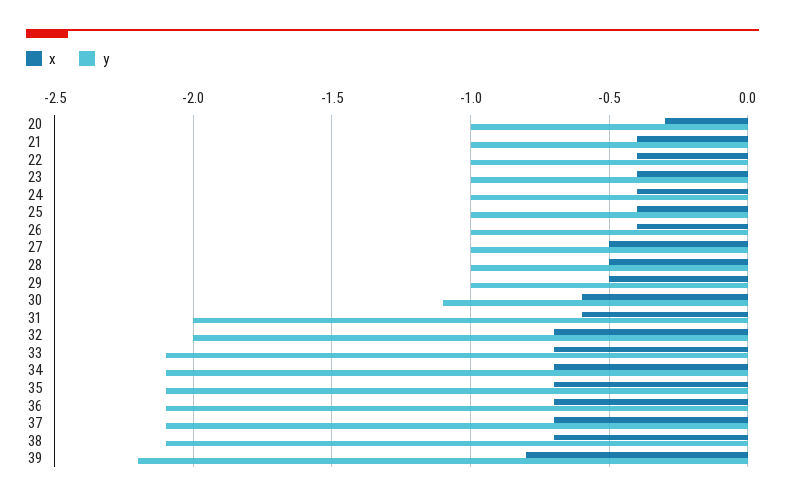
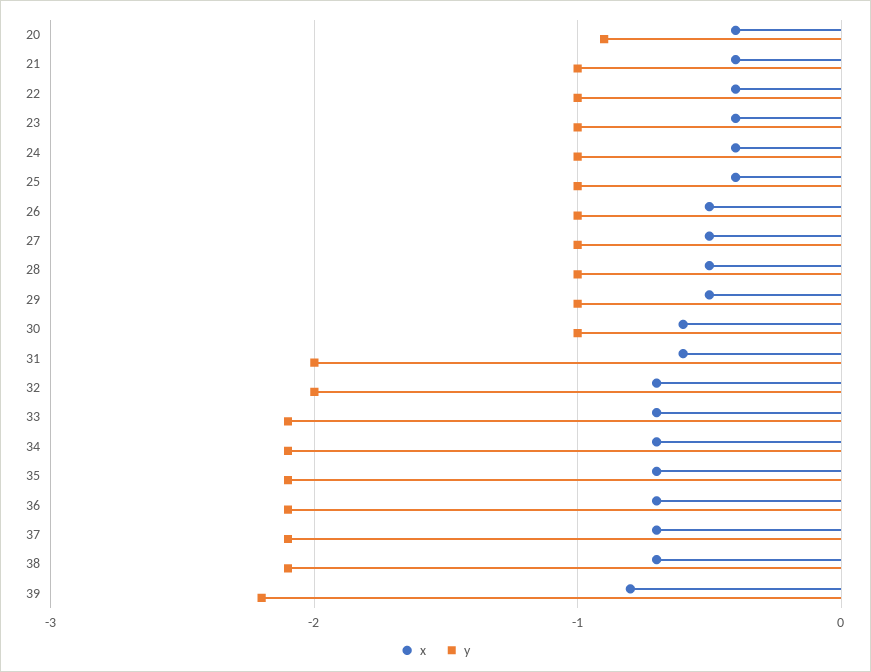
x, 20: -0.3 -> -0.4
y, 20: -1 -> -0.9
x, 26: -0.4 -> -0.5
y, 30: -1.1 -> -1

